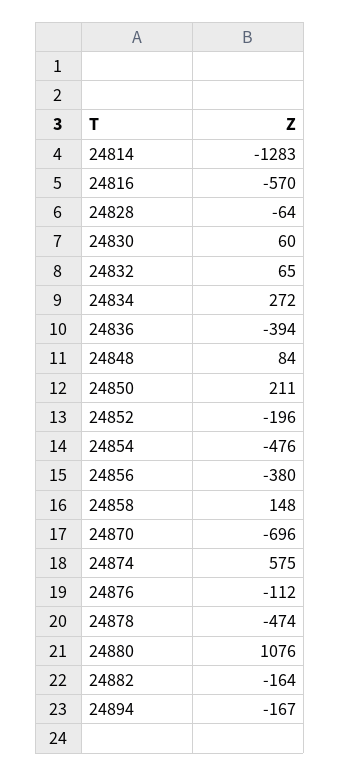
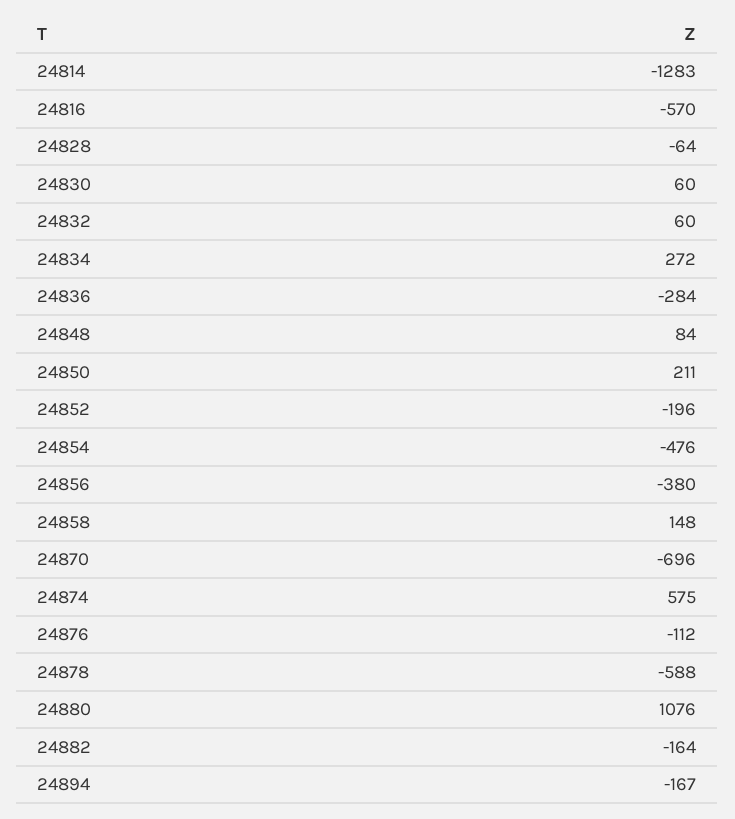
24832: 65 -> 60
24836: -394 -> -284
24878: -474 -> -588

